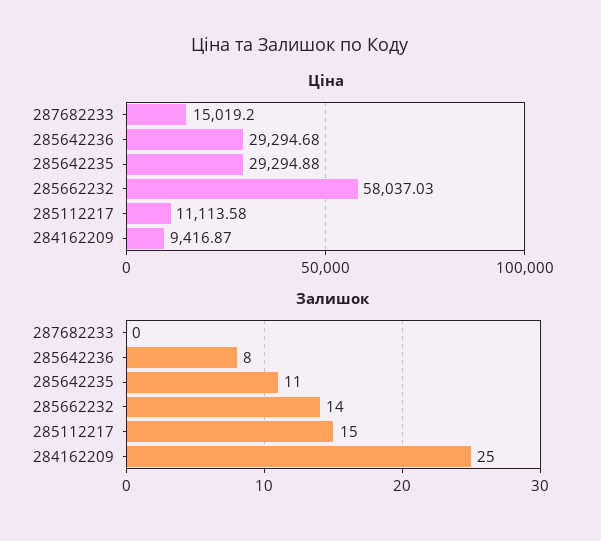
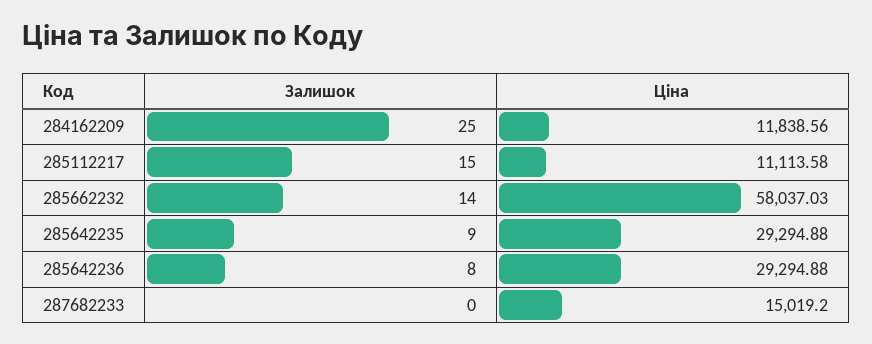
Ціна, 285642236: 29294.68 -> 29294.88
Ціна, 284162209: 9416.87 -> 11838.56
Залишок, 285642235: 11 -> 9

